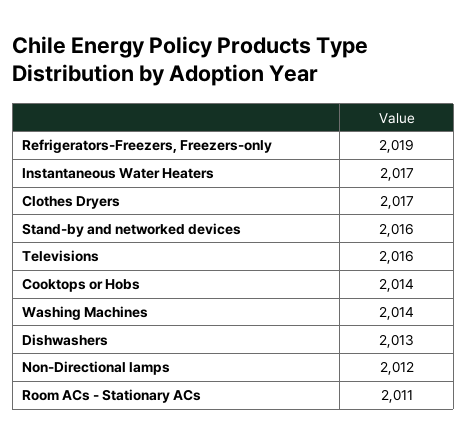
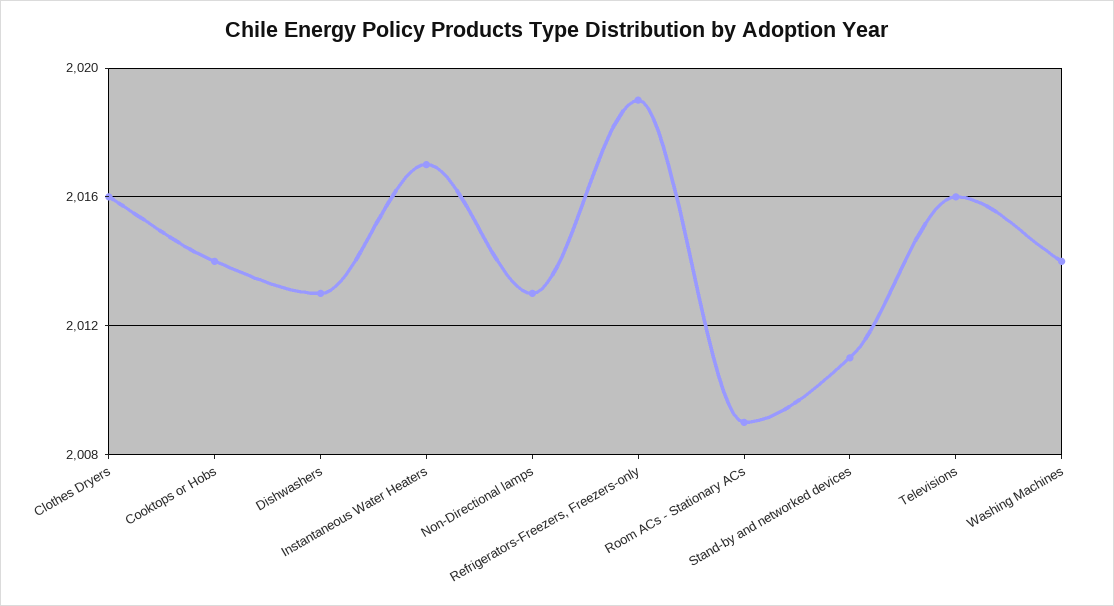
Clothes Dryers: 2017 -> 2016
Stand-by and networked devices: 2016 -> 2011
Non-Directional lamps: 2012 -> 2013
Room ACs - Stationary ACs: 2011 -> 2009

